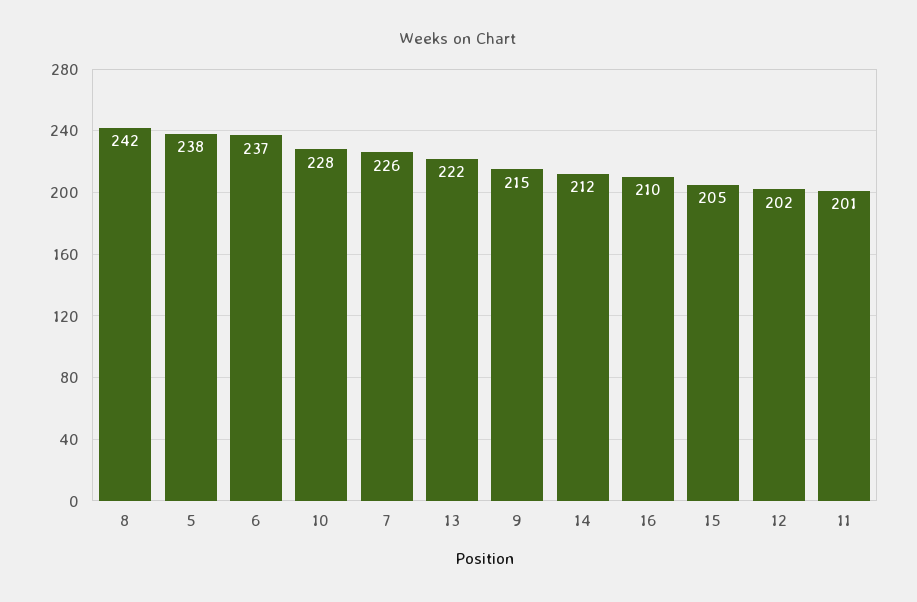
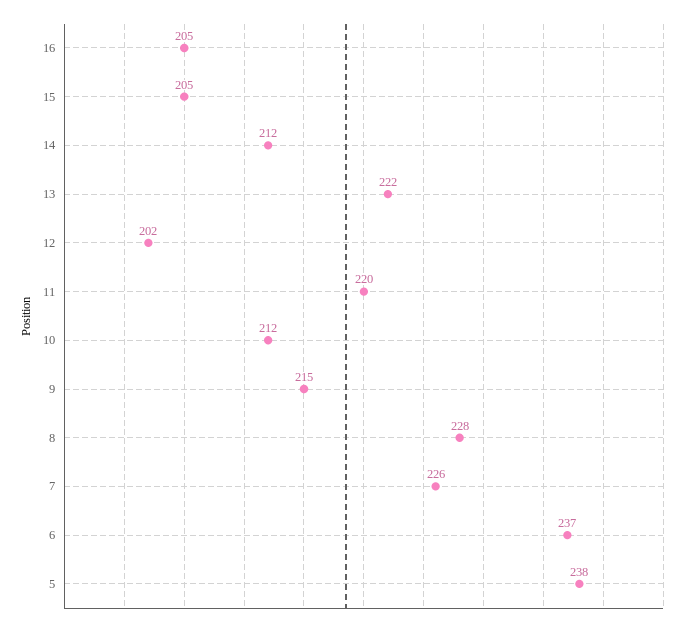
8: 242 -> 228
10: 228 -> 212
16: 210 -> 205
11: 201 -> 220

